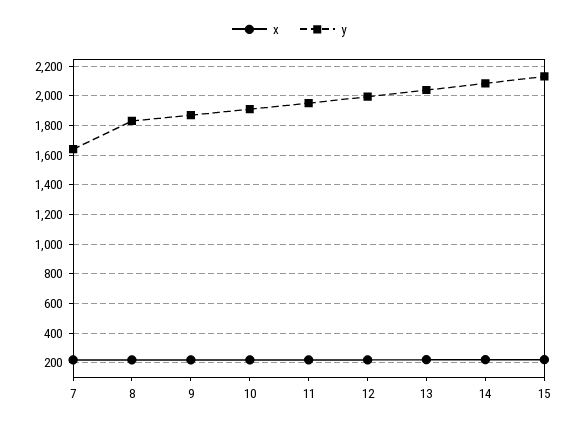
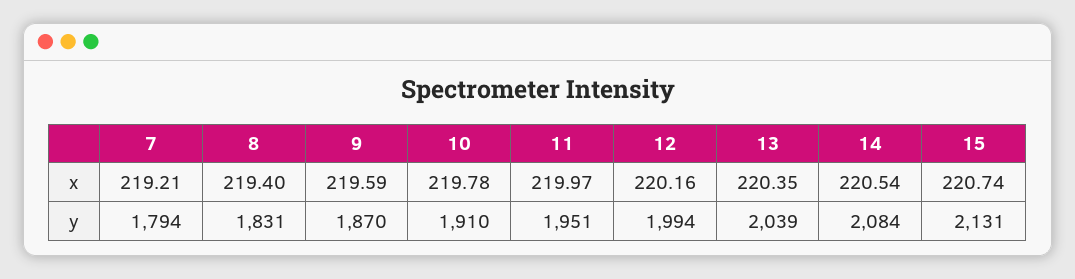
y, 7: 1650 -> 1794

